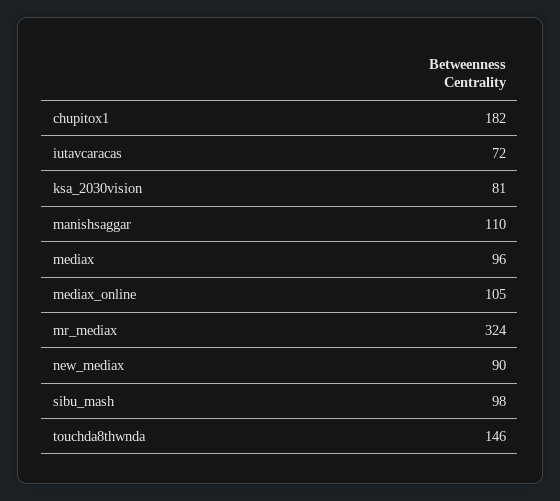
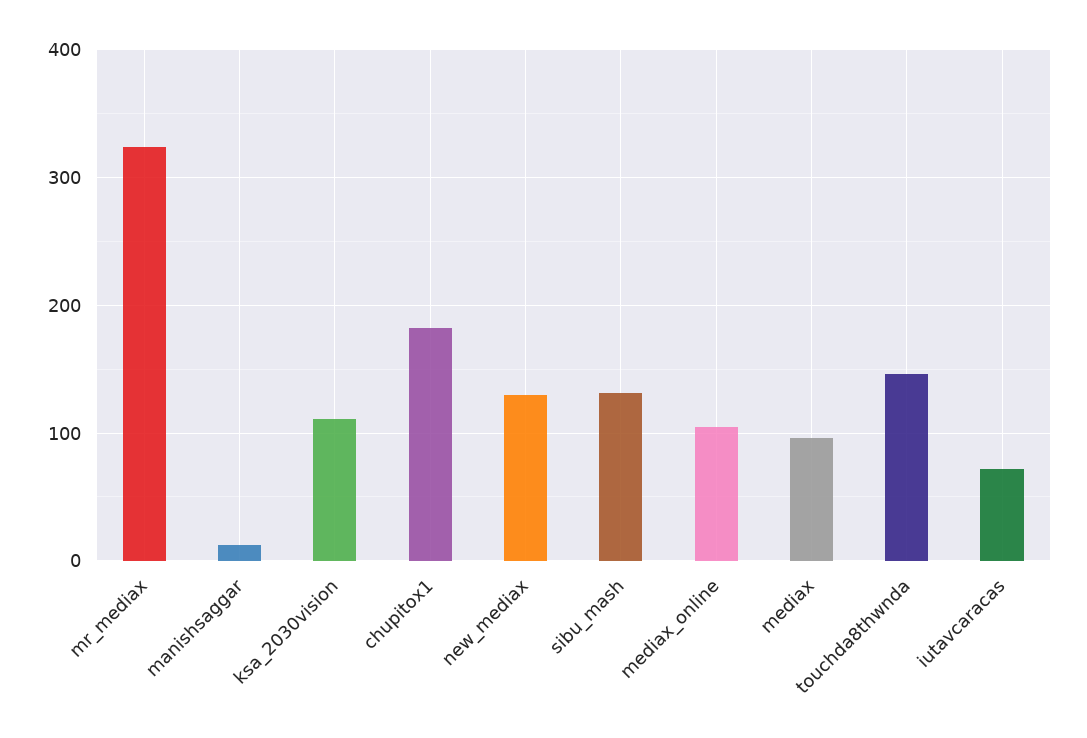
ksa_2030vision: 81 -> 110
manishsaggar: 110 -> 10
new_mediax: 90 -> 130
sibu_mash: 98 -> 130

